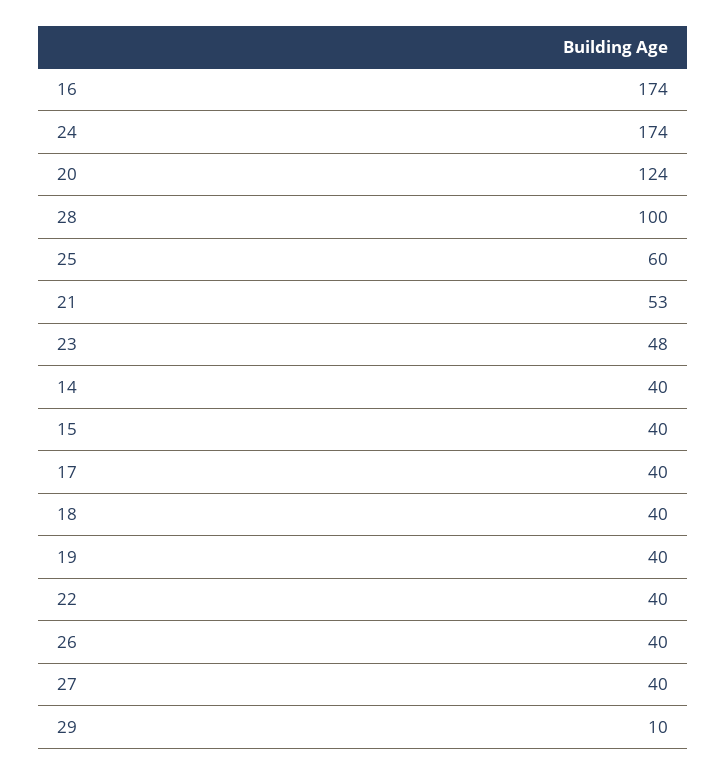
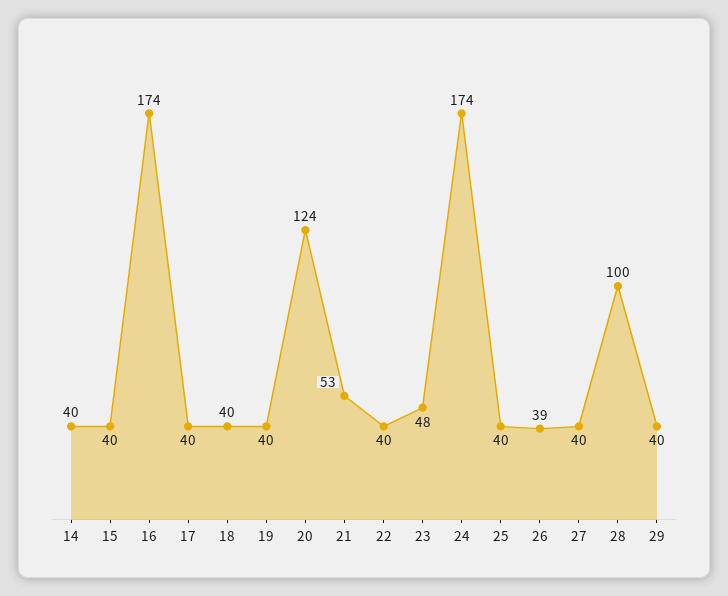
25: 60 -> 40
26: 40 -> 39
29: 10 -> 40

